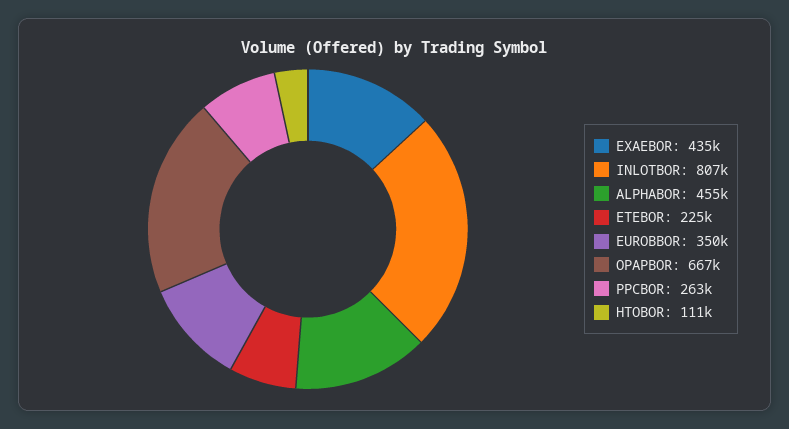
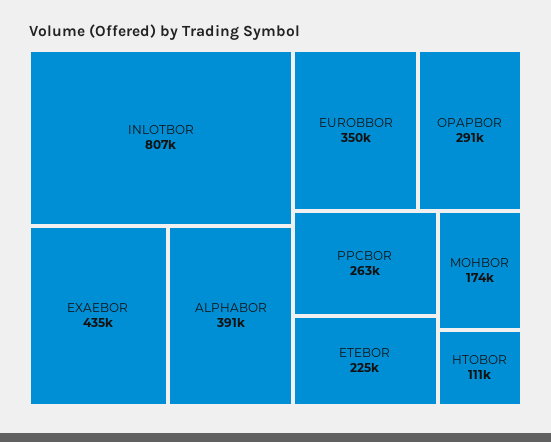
ALPHABOR: 455000 -> 391000
OPAPBOR: 667000 -> 291000
MOHBOR: none -> 174000

